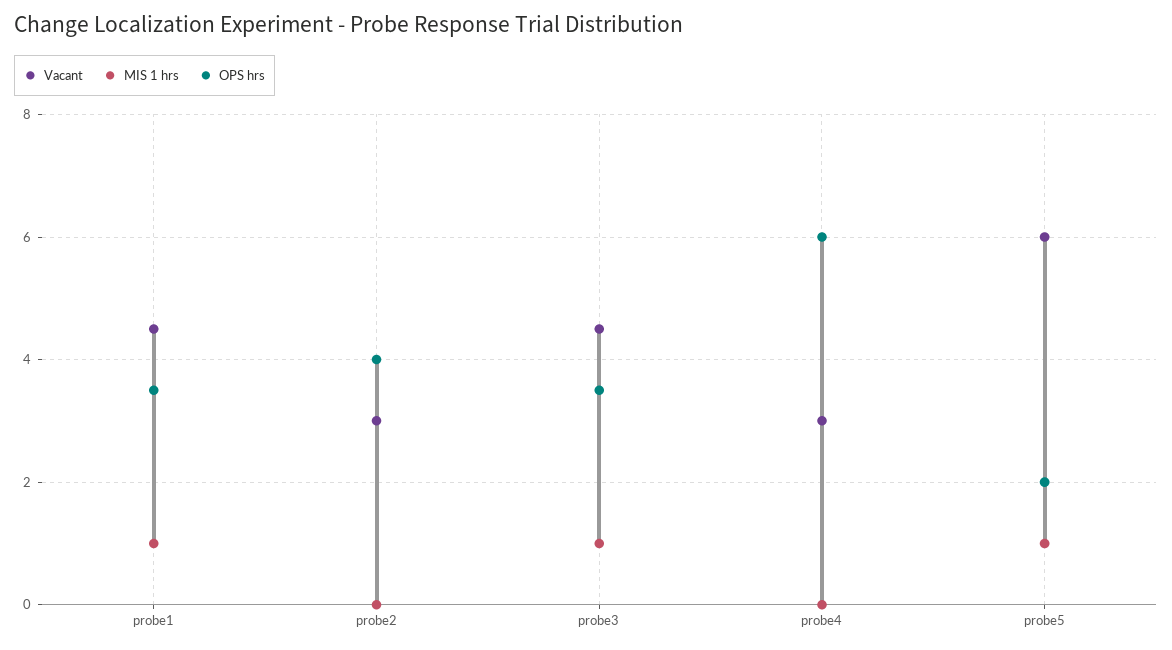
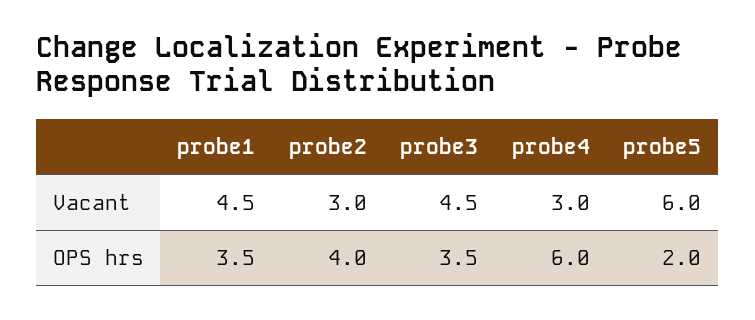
MIS 1 hrs, probe1: 1 -> none
MIS 1 hrs, probe2: 0 -> none
MIS 1 hrs, probe3: 1 -> none
MIS 1 hrs, probe4: 0 -> none
MIS 1 hrs, probe5: 1 -> none

